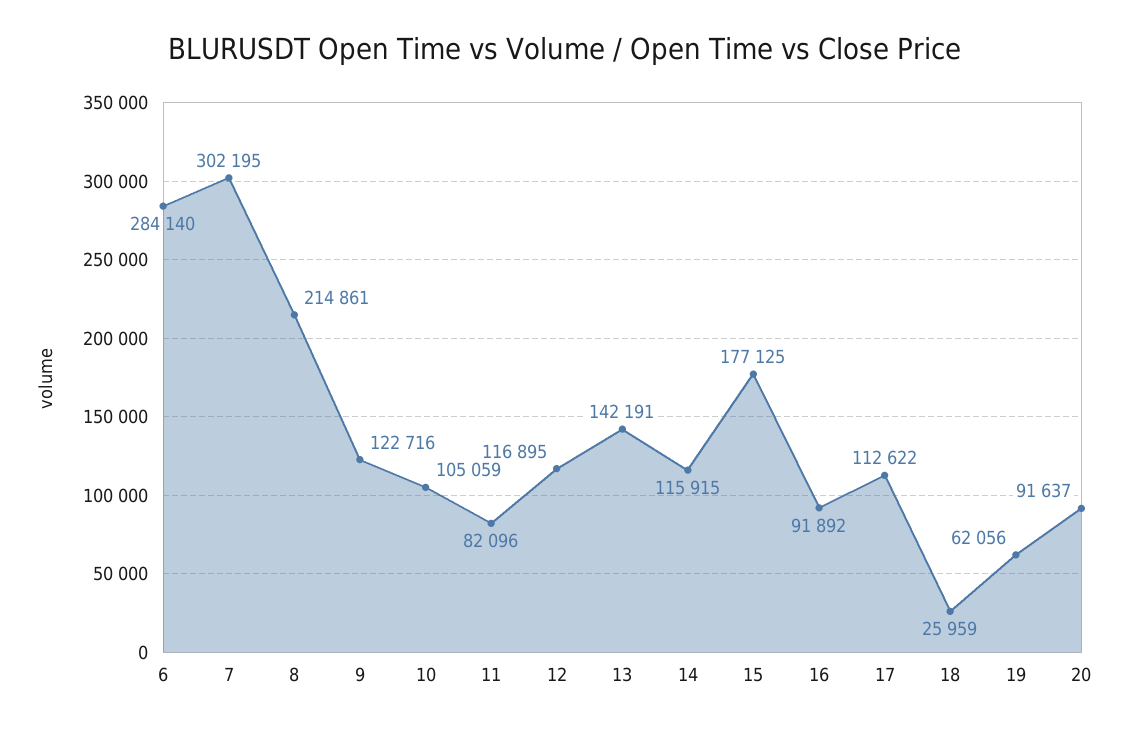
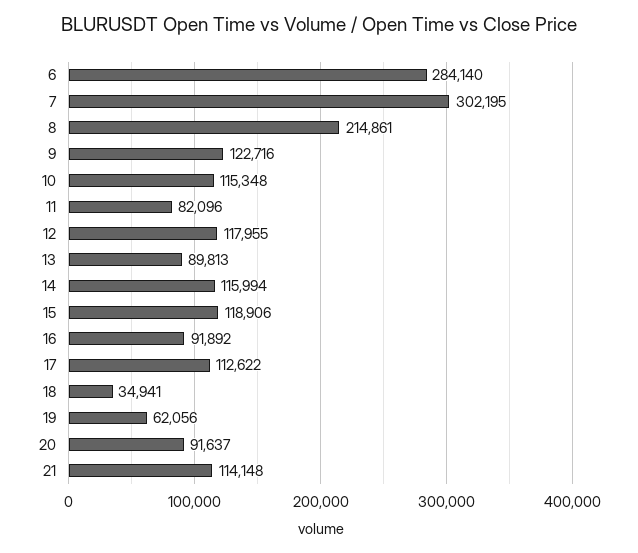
10: 105059 -> 115348
12: 116895 -> 117955
13: 142191 -> 89813
14: 115915 -> 115994
15: 177125 -> 118906
18: 25959 -> 34941
21: none -> 114148

